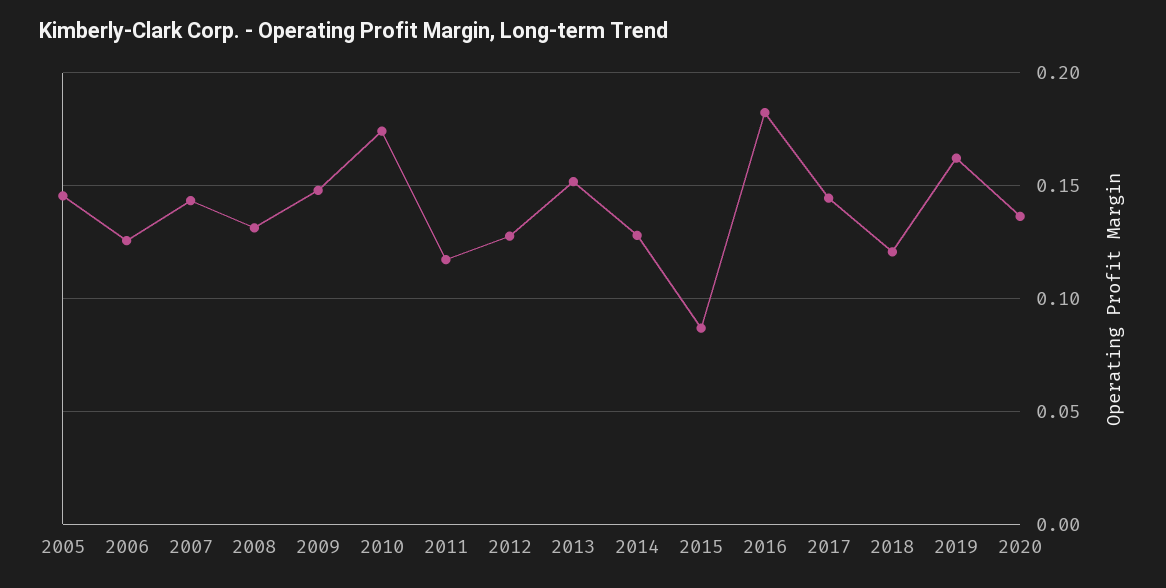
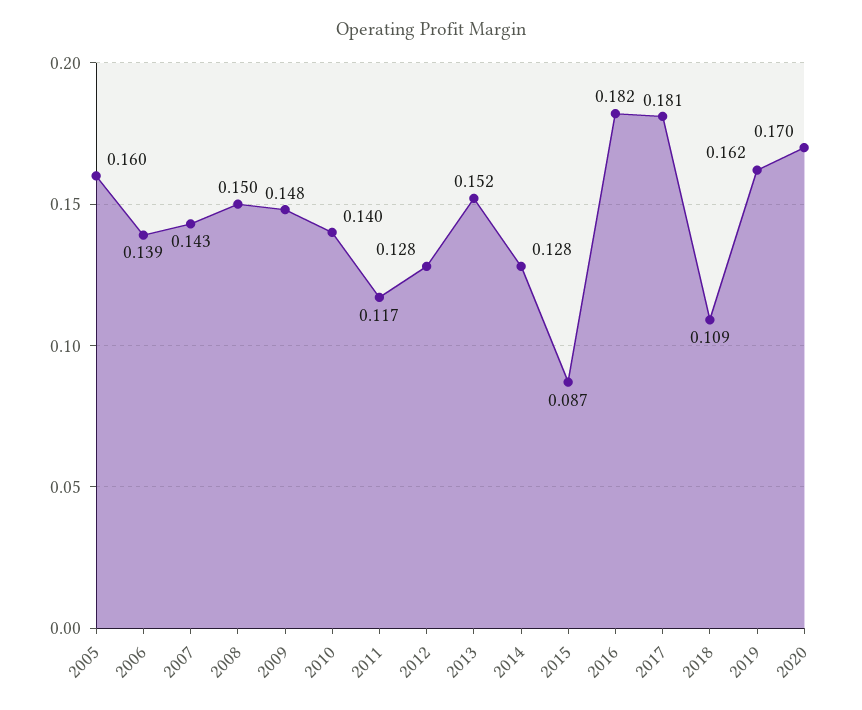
2005: 0.145 -> 0.16
2006: 0.125 -> 0.139
2008: 0.13 -> 0.15
2010: 0.175 -> 0.14
2017: 0.145 -> 0.181
2018: 0.12 -> 0.109
2020: 0.135 -> 0.17

